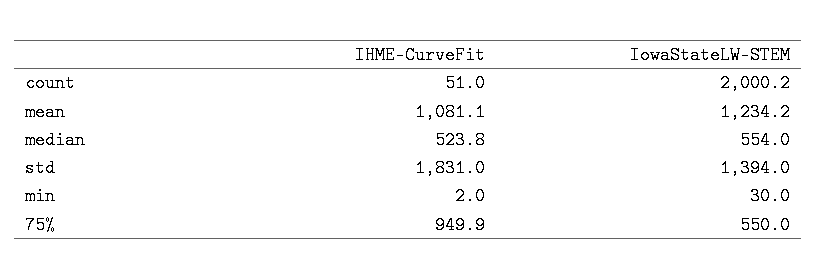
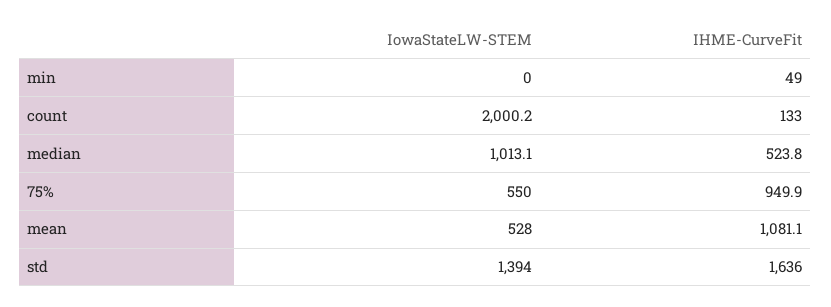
IHME-CurveFit, count: 51 -> 133
IowaStateLW-STEM, mean: 1234.2 -> 528
IowaStateLW-STEM, median: 554 -> 1013.1
IHME-CurveFit, std: 1831 -> 1636
IHME-CurveFit, min: 2 -> 49
IowaStateLW-STEM, min: 30 -> 0

